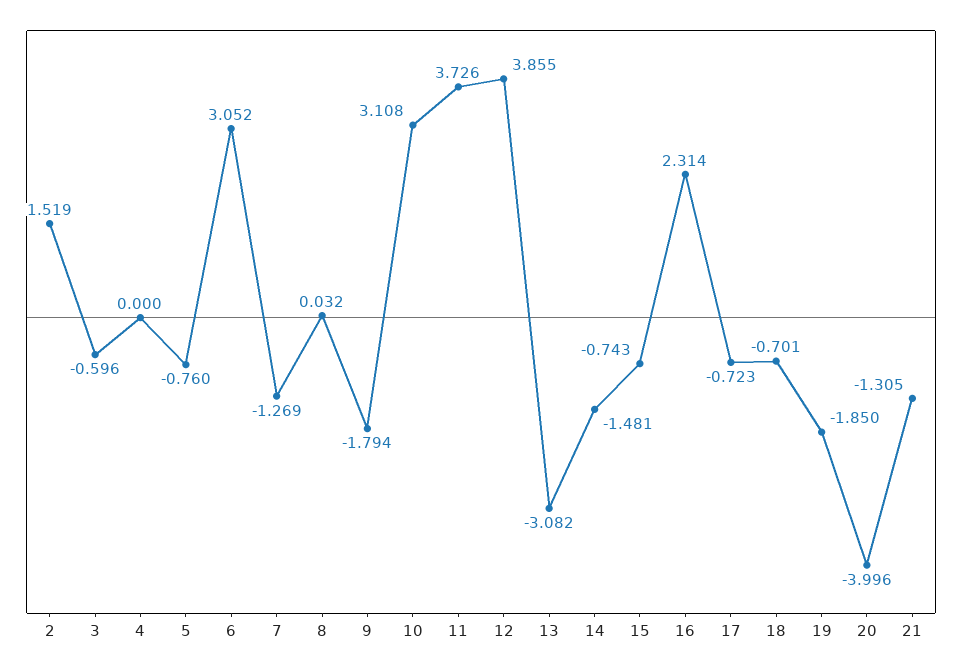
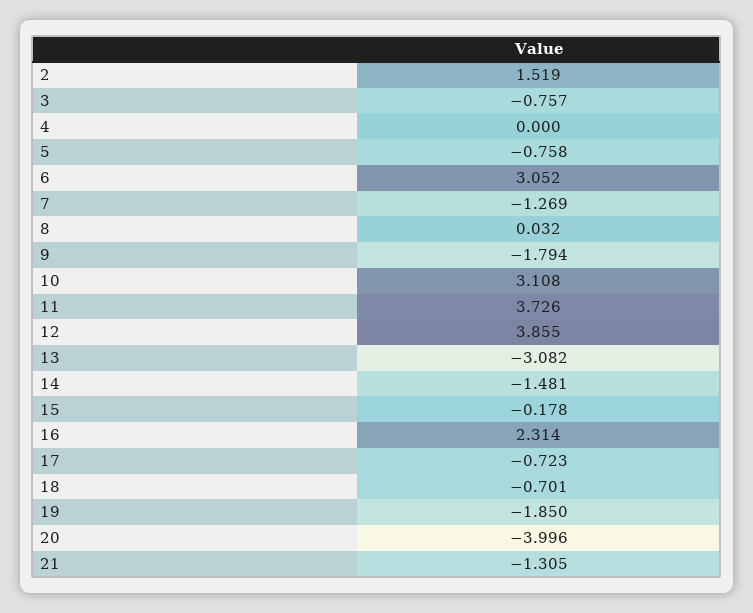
3: -0.596 -> -0.757
5: -0.76 -> -0.758
15: -0.743 -> -0.178

